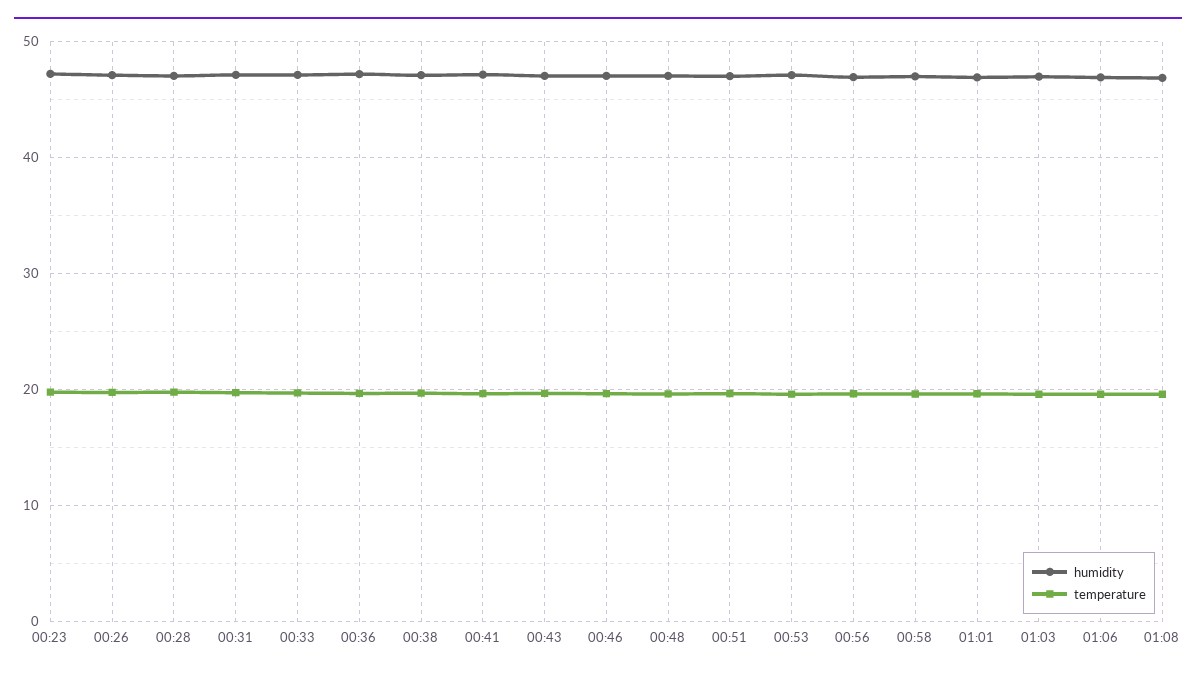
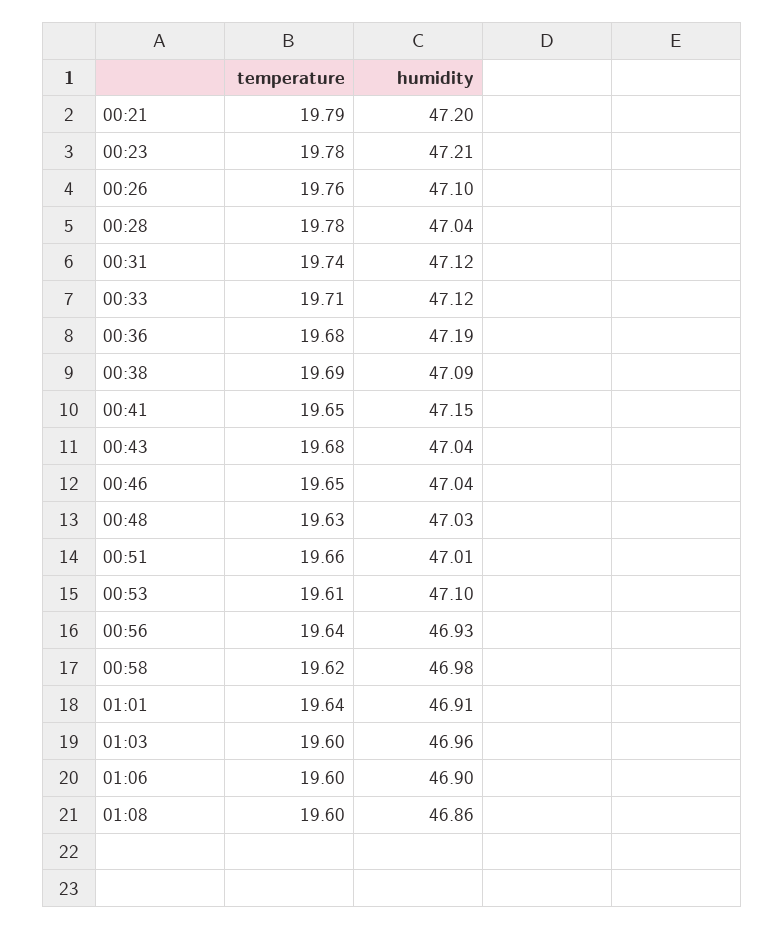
temperature, 00:21: none -> 19.79
humidity, 00:21: none -> 47.2

